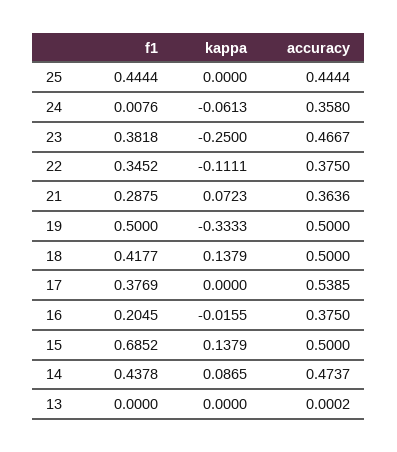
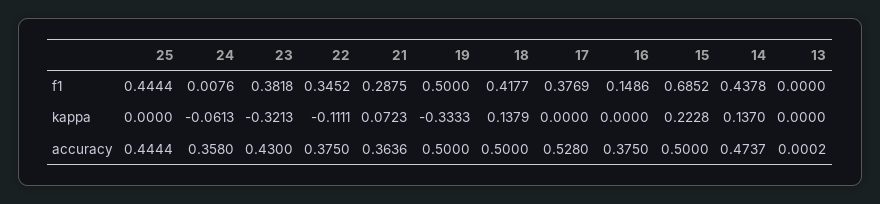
kappa, 23: -0.25 -> -0.3213
accuracy, 23: 0.4667 -> 0.43
accuracy, 17: 0.5385 -> 0.528
f1, 16: 0.2045 -> 0.1486
kappa, 16: -0.0155 -> 0
kappa, 15: 0.1379 -> 0.2228
kappa, 14: 0.0865 -> 0.137

